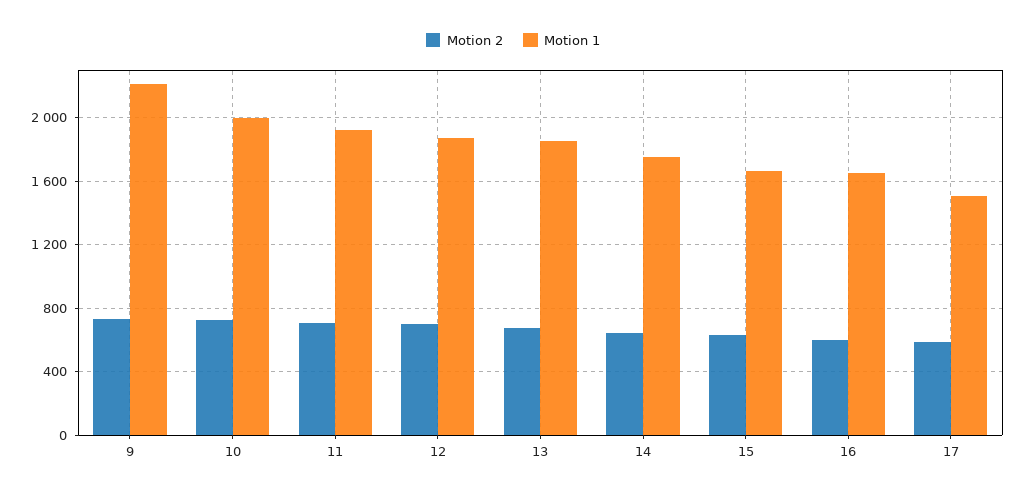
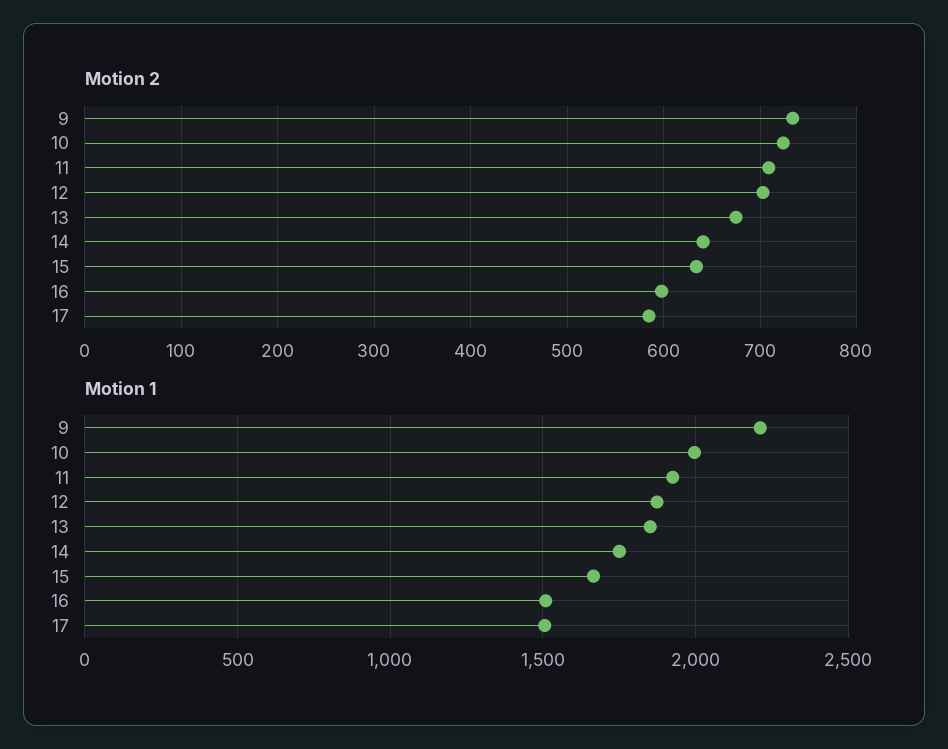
Motion 1, 16: 1650 -> 1500

